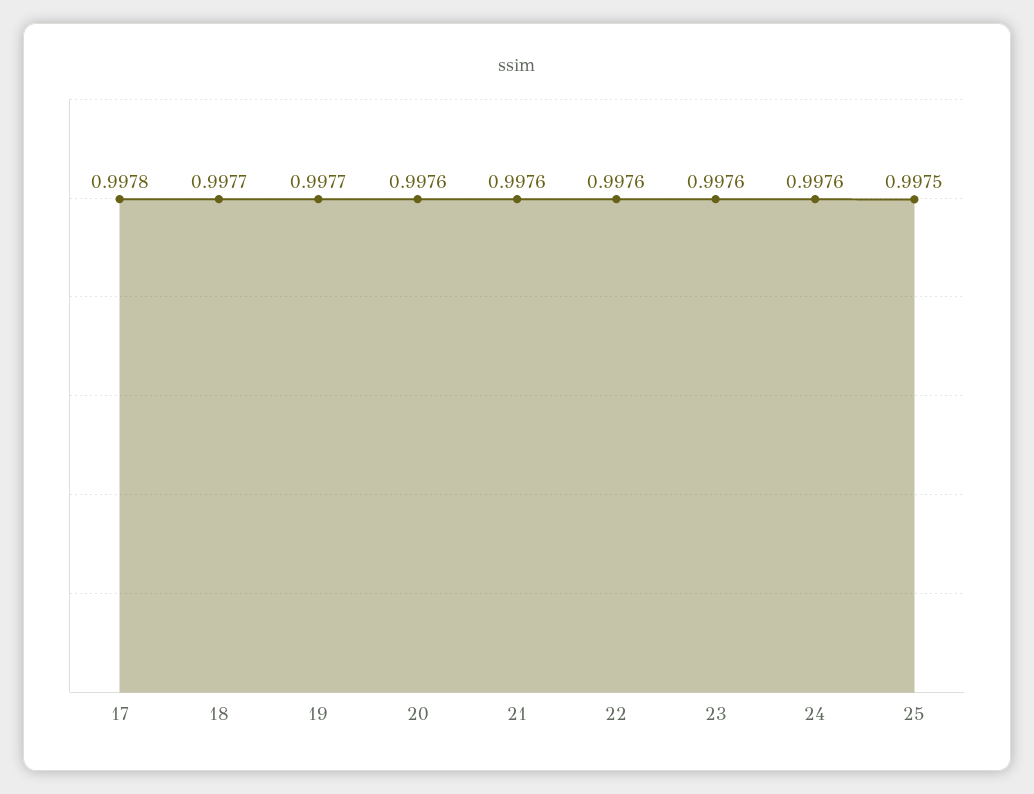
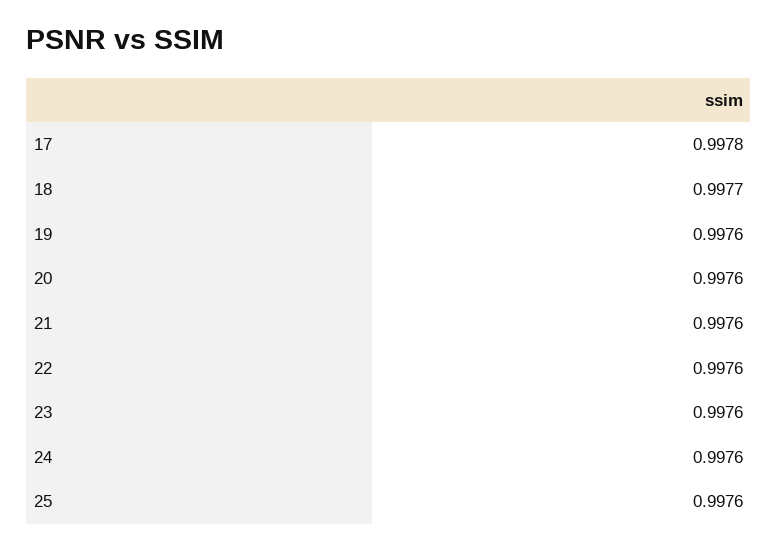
19: 0.9977 -> 0.9976
25: 0.9975 -> 0.9976

